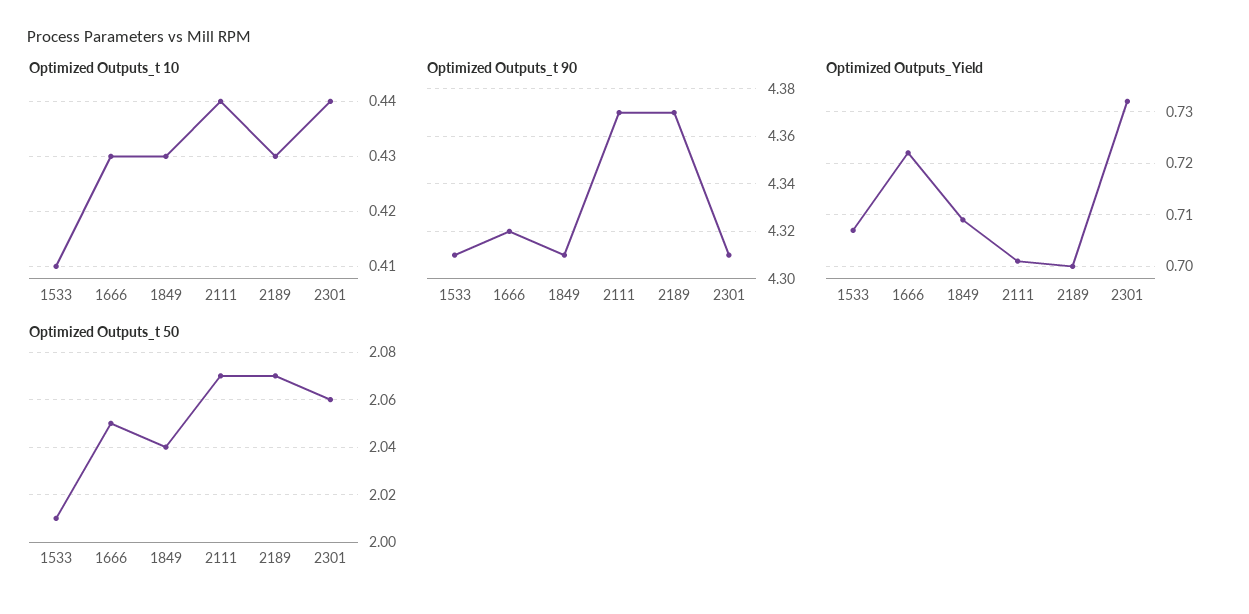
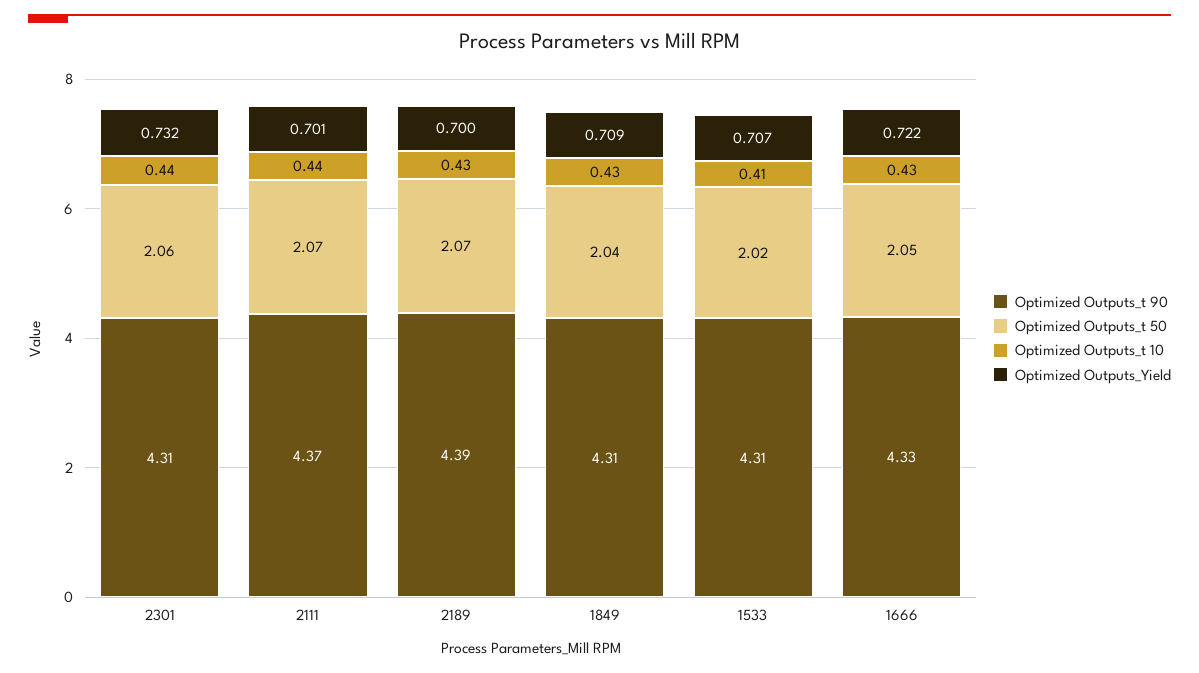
Optimized Outputs_t 90, 1666: 4.32 -> 4.33
Optimized Outputs_t 90, 2189: 4.37 -> 4.39
Optimized Outputs_t 50, 1533: 2.01 -> 2.02

